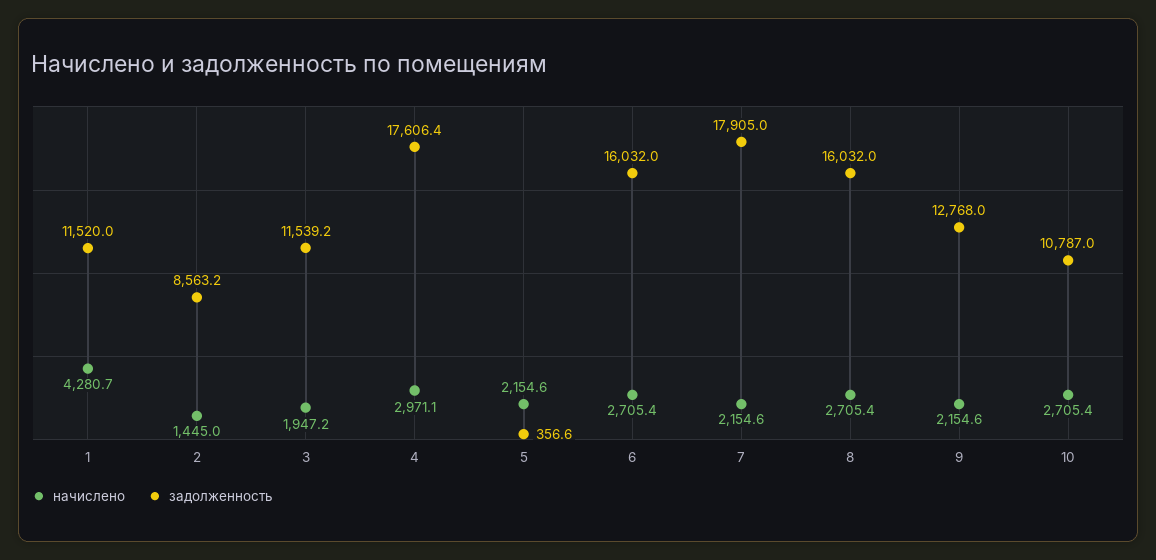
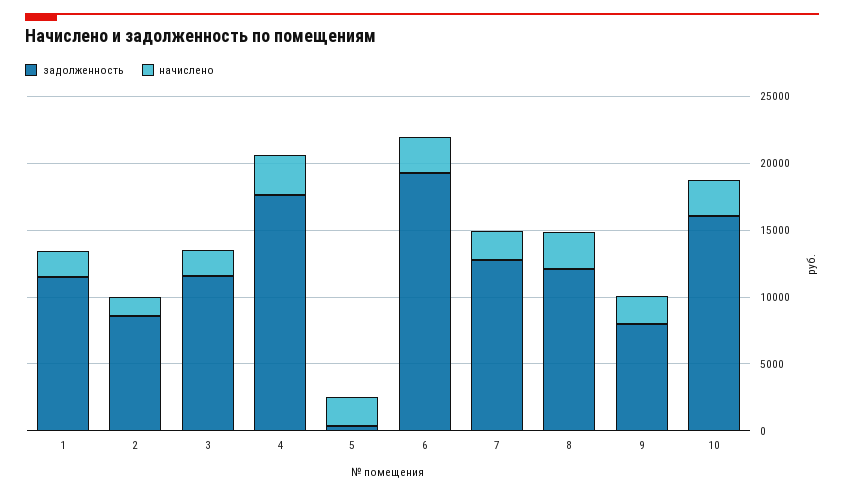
начислено, 1: 4280.7 -> 2000
задолженность, 6: 16032 -> 19000
задолженность, 7: 17905 -> 13000
задолженность, 8: 16032 -> 12000
задолженность, 9: 12768 -> 8000
задолженность, 10: 10787 -> 16000

